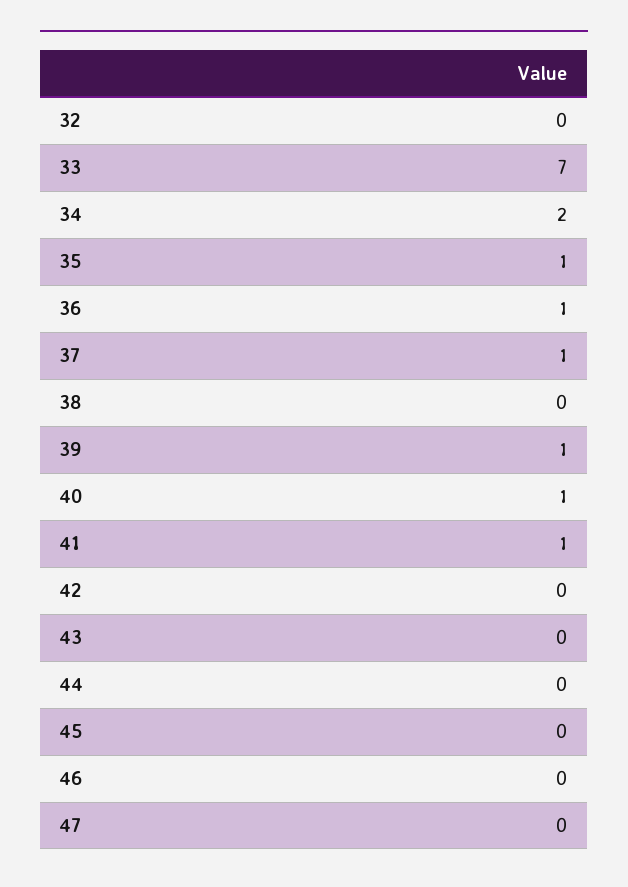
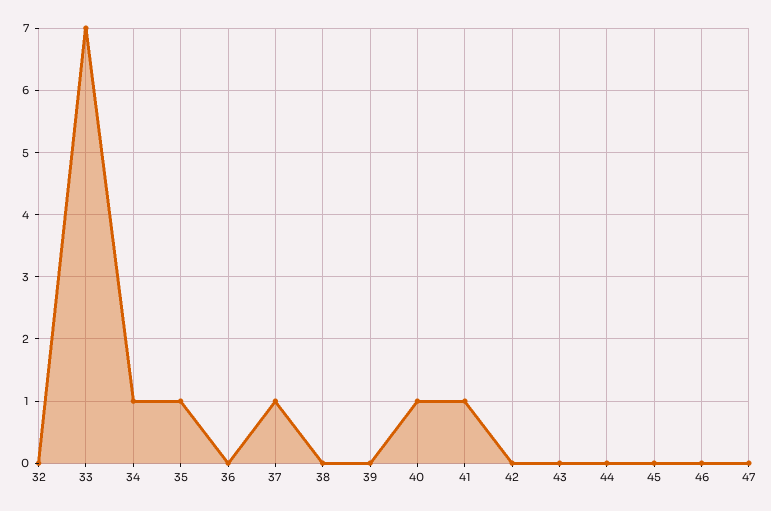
34: 2 -> 1
36: 1 -> 0
39: 1 -> 0

